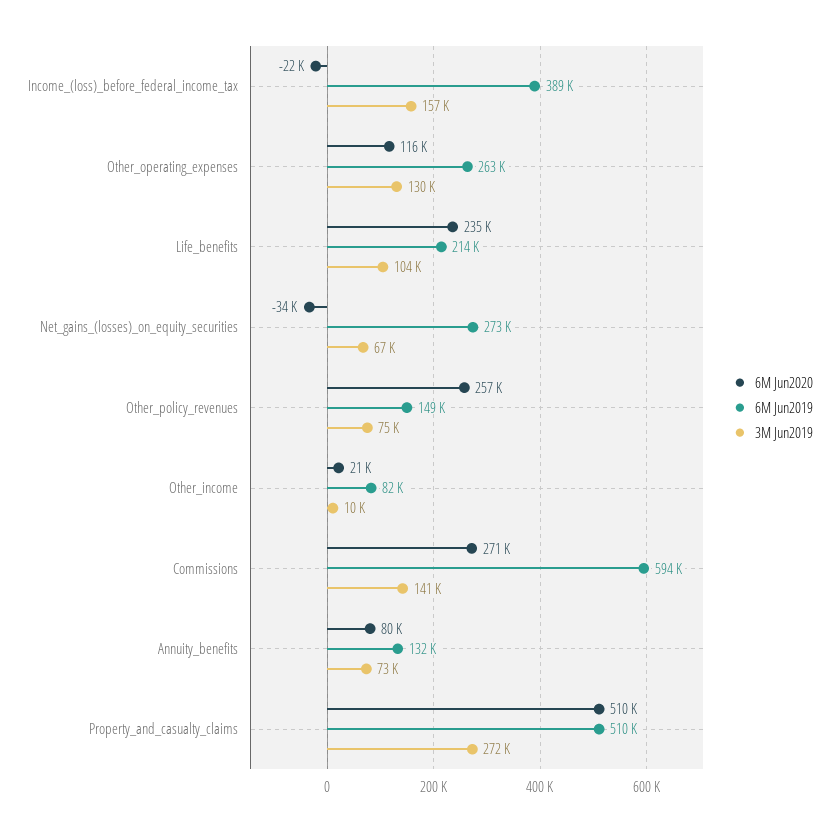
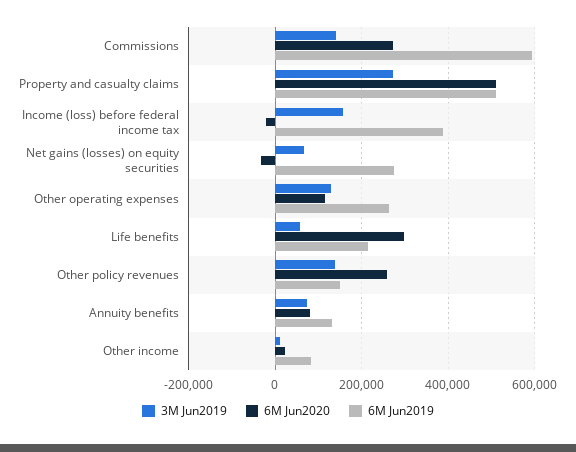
6M Jun2020, Life_benefits: 235000 -> 300000
3M Jun2019, Life_benefits: 104000 -> 60000
3M Jun2019, Other_policy_revenues: 75000 -> 140000

